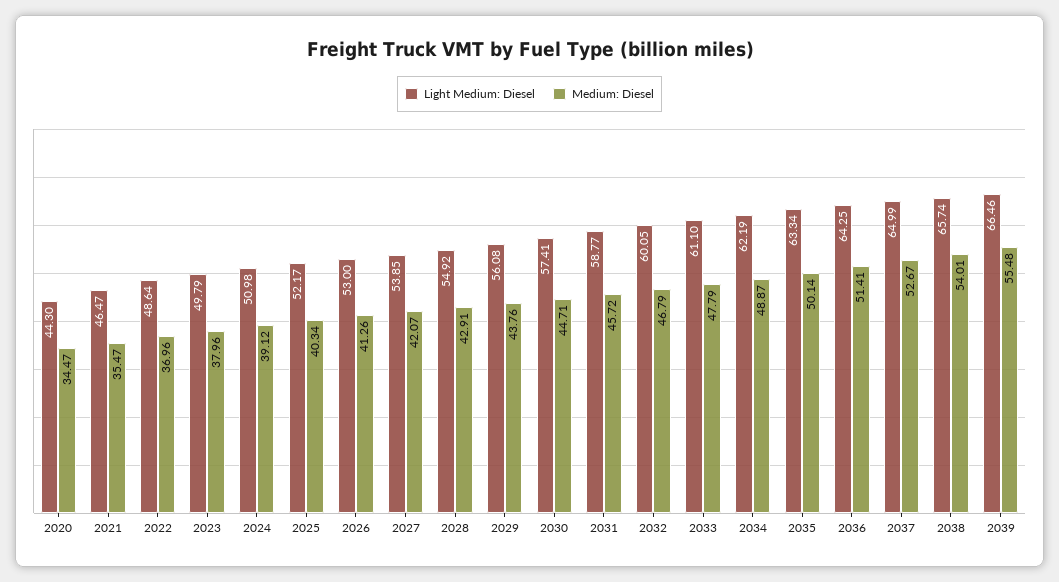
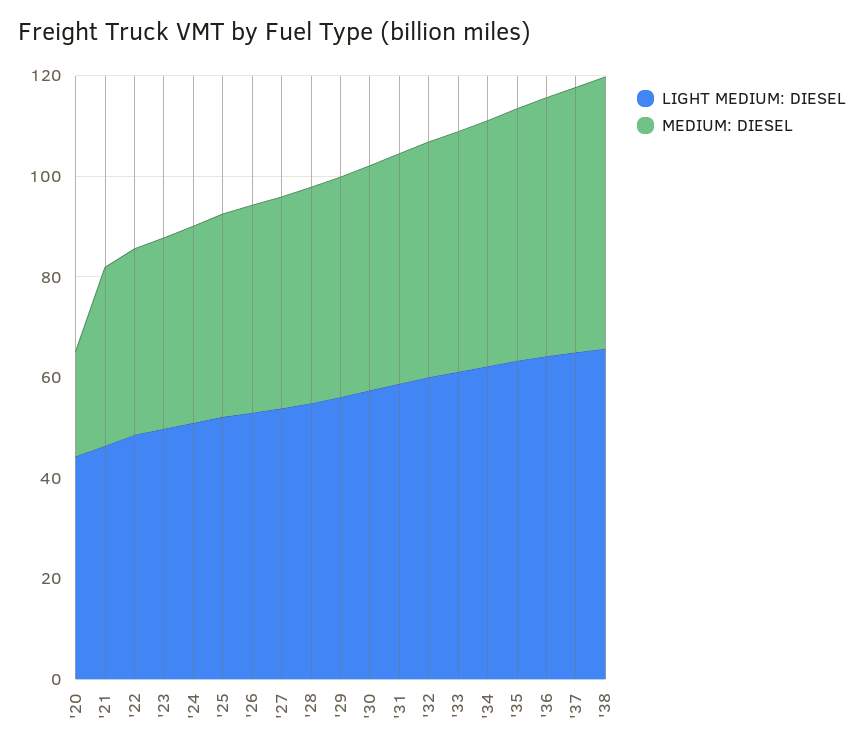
Medium: Diesel, 2020: 34.47 -> 20
Light Medium: Diesel, 2039: 66.46 -> none
Medium: Diesel, 2039: 55.48 -> none

